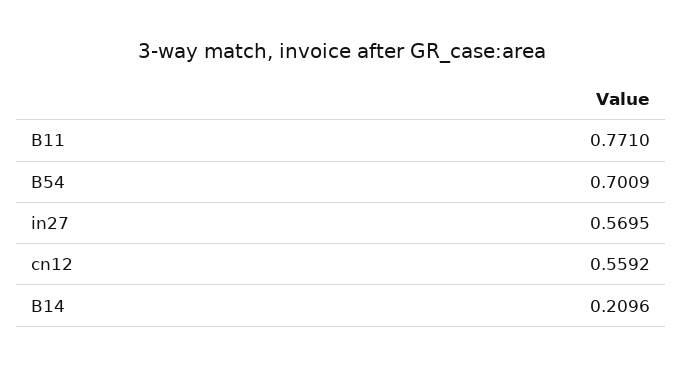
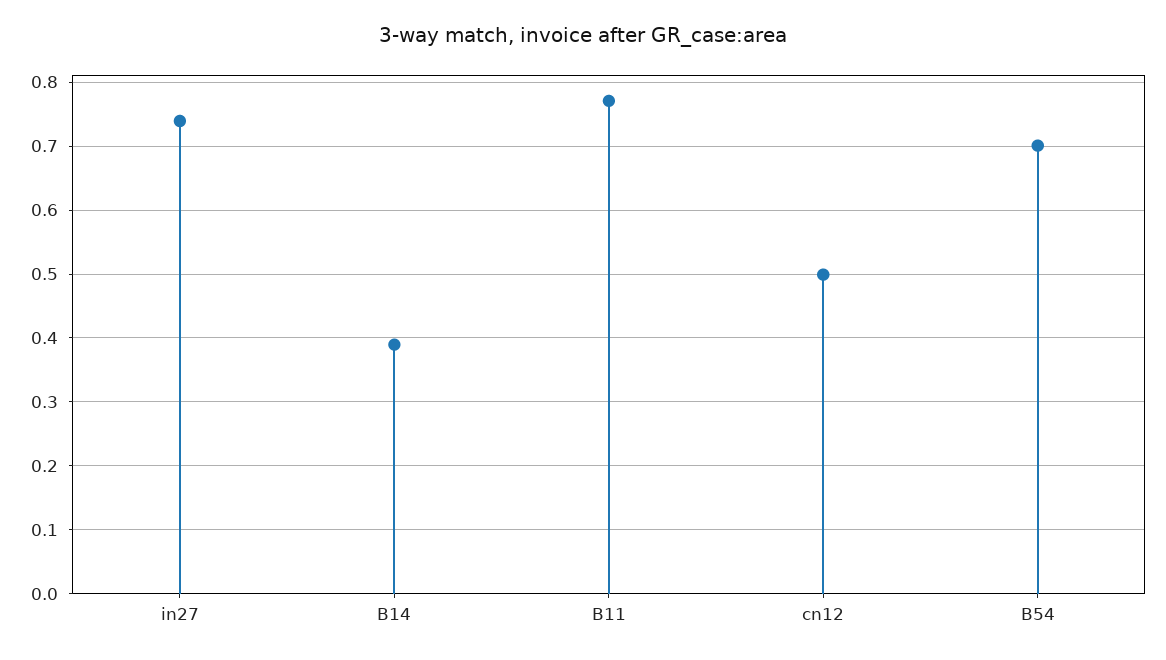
in27: 0.5695 -> 0.74
cn12: 0.5592 -> 0.5
B14: 0.2096 -> 0.39

